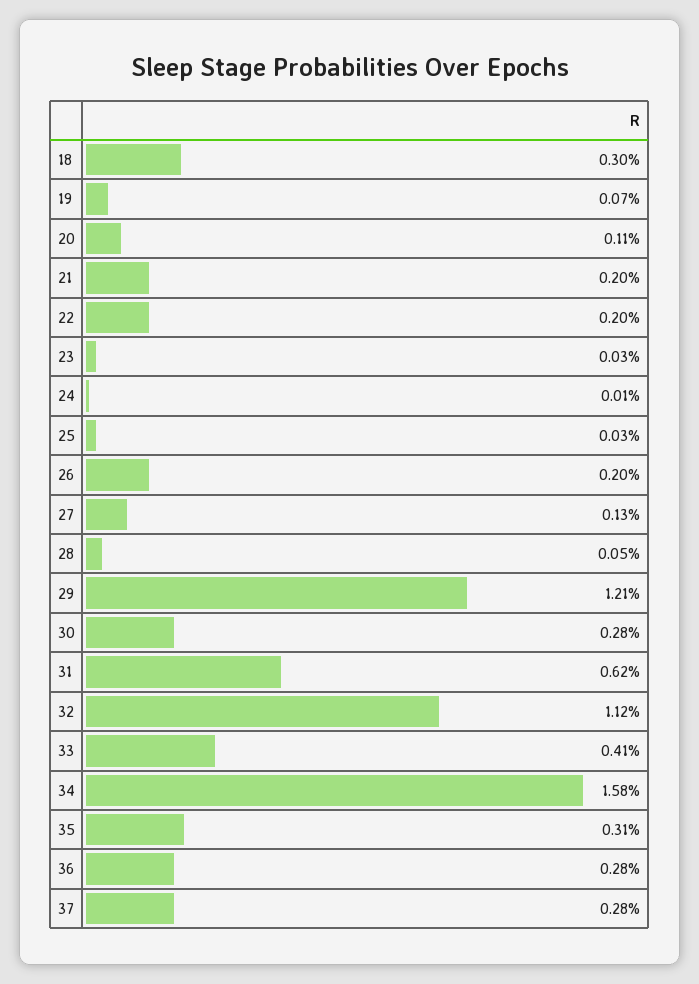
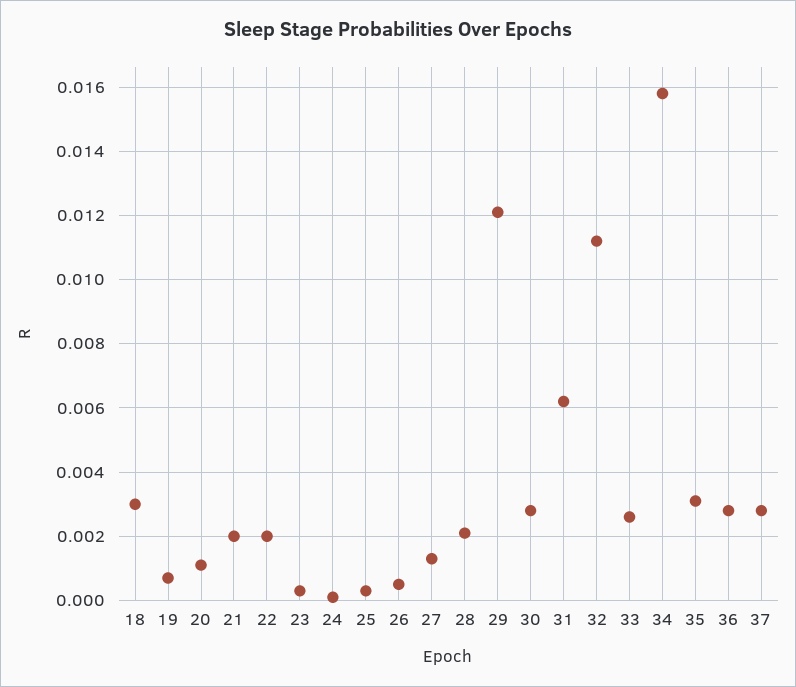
26: 0.002 -> 0.0005
28: 0.0005 -> 0.002
33: 0.0041 -> 0.0025

